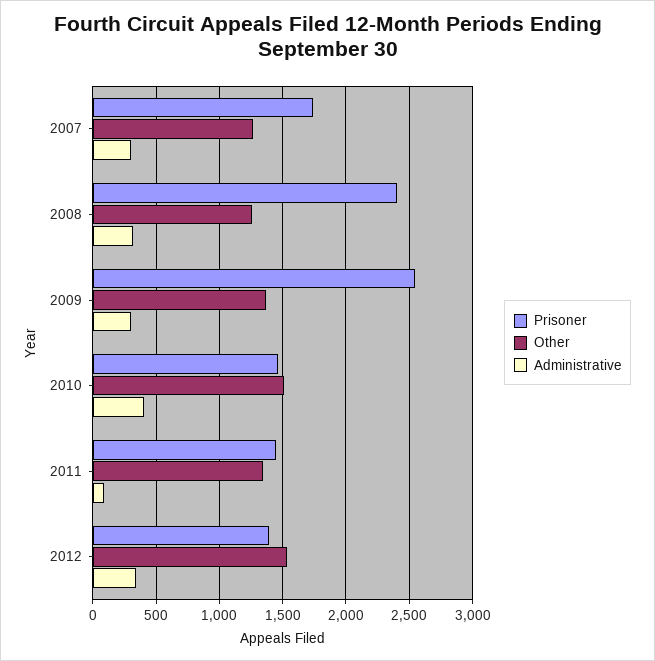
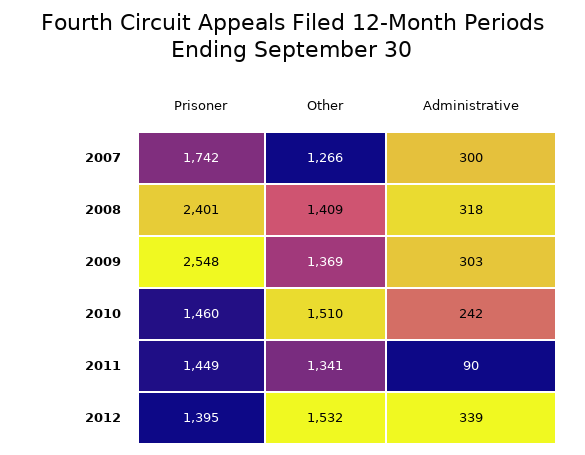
Other, 2008: 1250 -> 1409
Administrative, 2010: 400 -> 242

